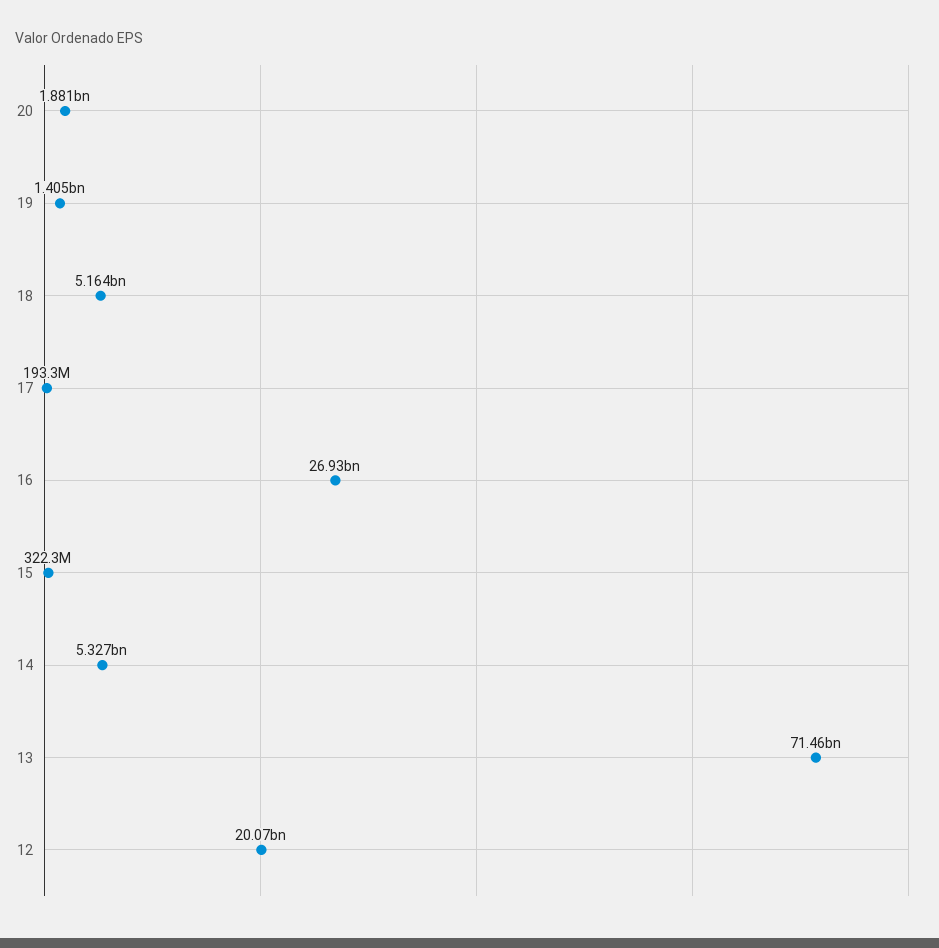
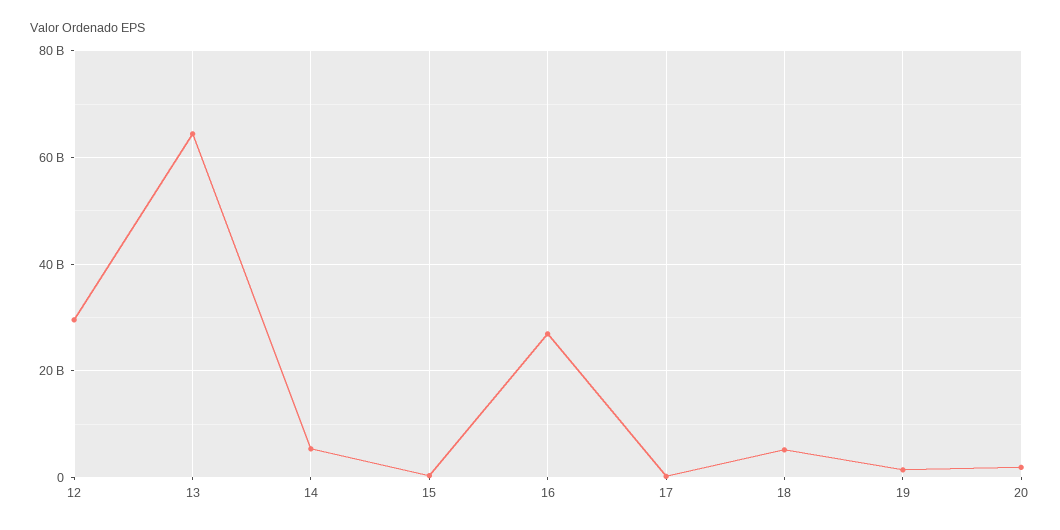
13: 71460000000 -> 64000000000
12: 20070000000 -> 30000000000

